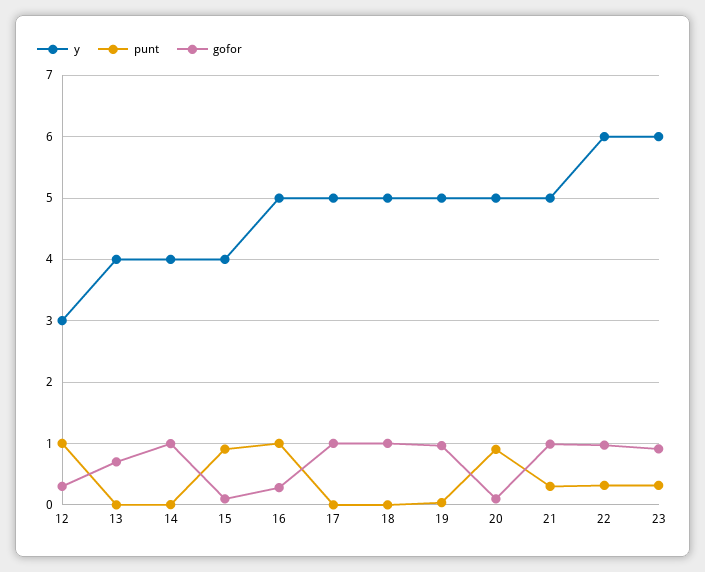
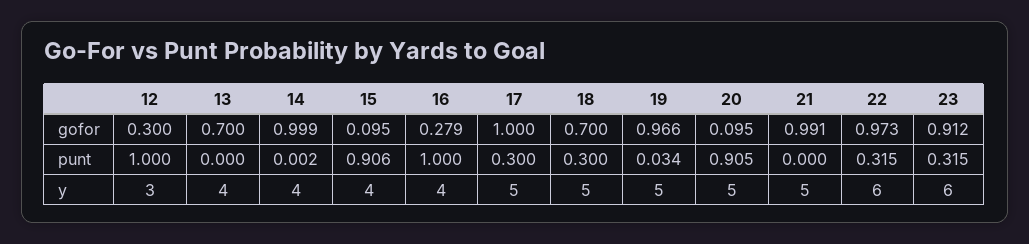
y, 16: 5 -> 4
punt, 17: 0 -> 0.3
punt, 18: 0 -> 0.3
gofor, 18: 1 -> 0.7
punt, 21: 0.3 -> 0

